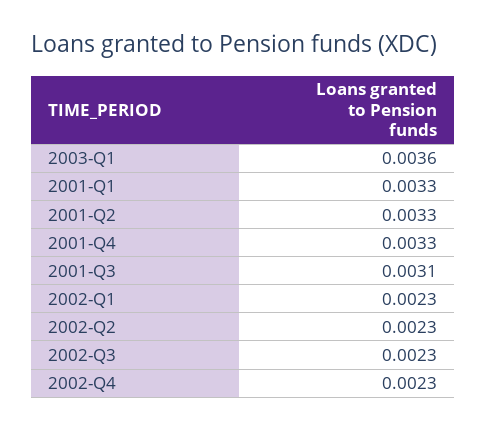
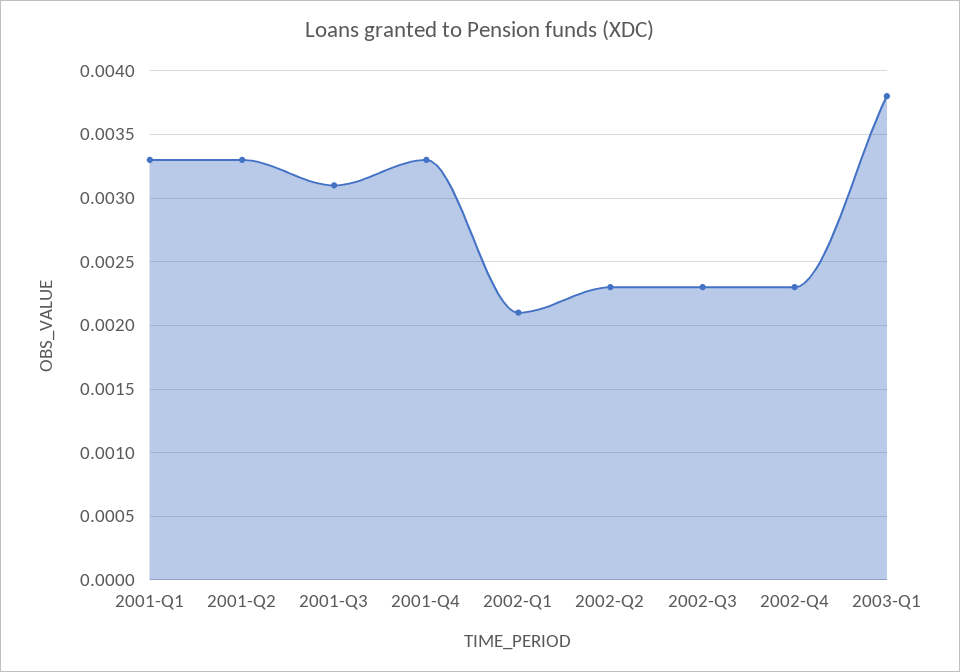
2003-Q1: 0.0036 -> 0.0038
2002-Q1: 0.0023 -> 0.0021

